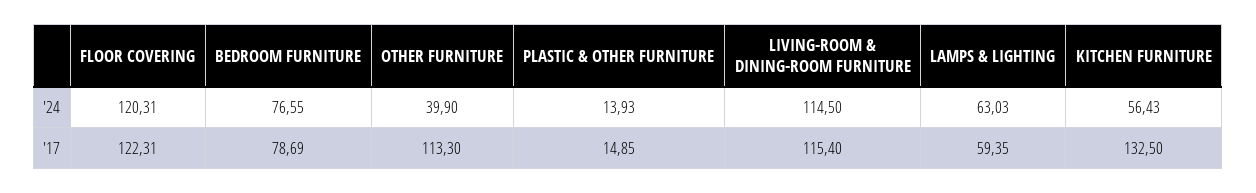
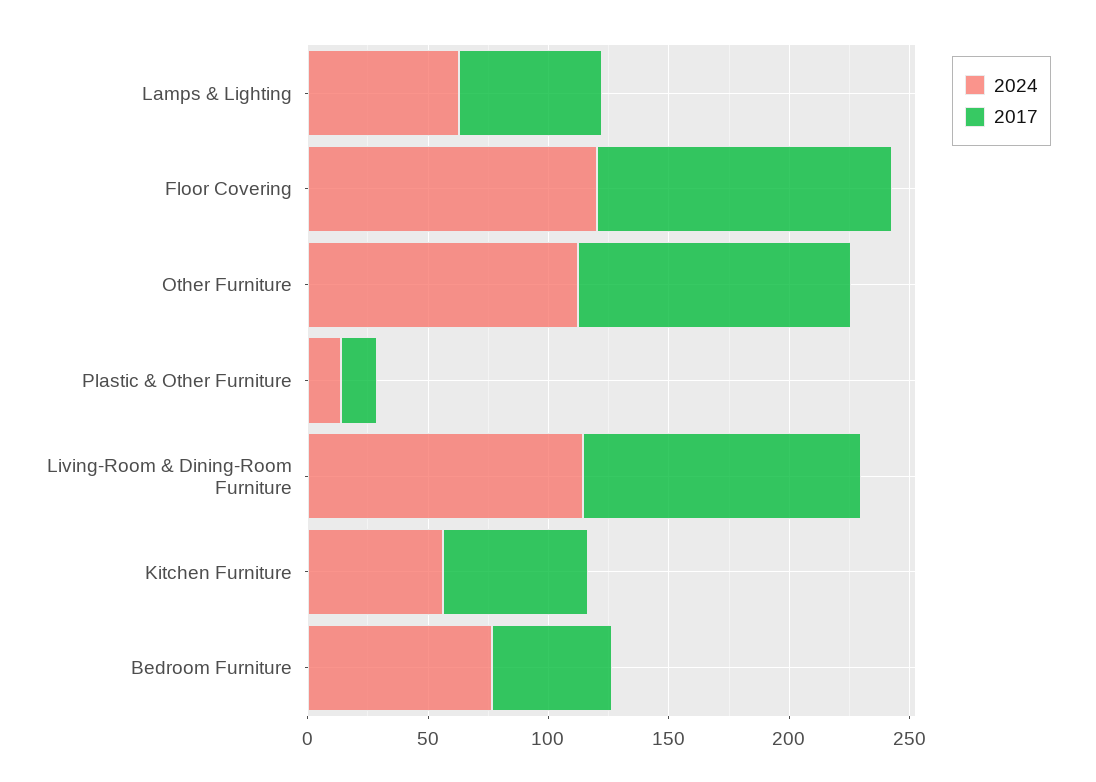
'24, OTHER FURNITURE: 39.9 -> 110
'17, BEDROOM FURNITURE: 78.69 -> 50
'17, KITCHEN FURNITURE: 132.5 -> 60

